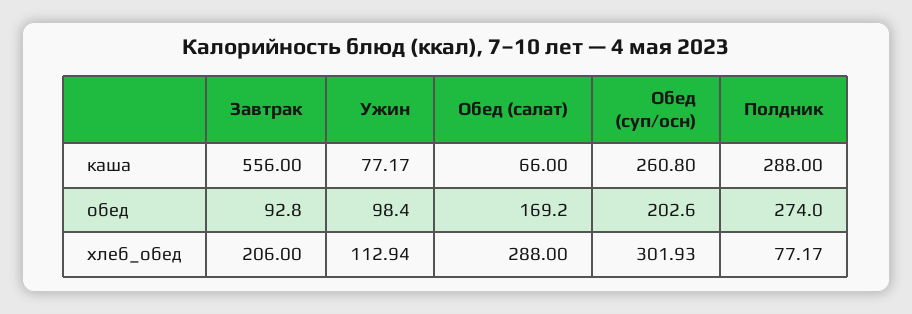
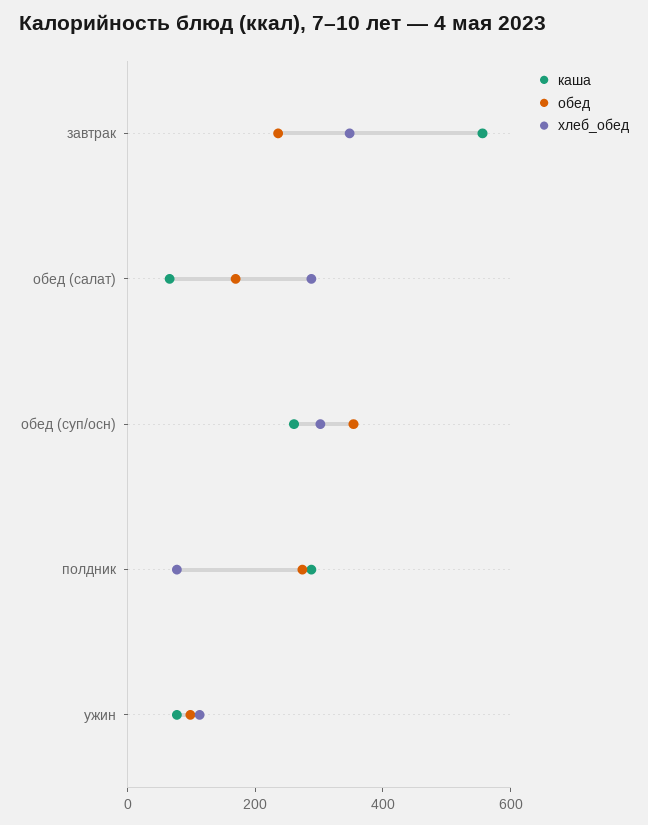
обед, Завтрак: 92.8 -> 250
обед, Обед (суп/осн): 202.6 -> 350
хлеб_обед, Завтрак: 206 -> 350

